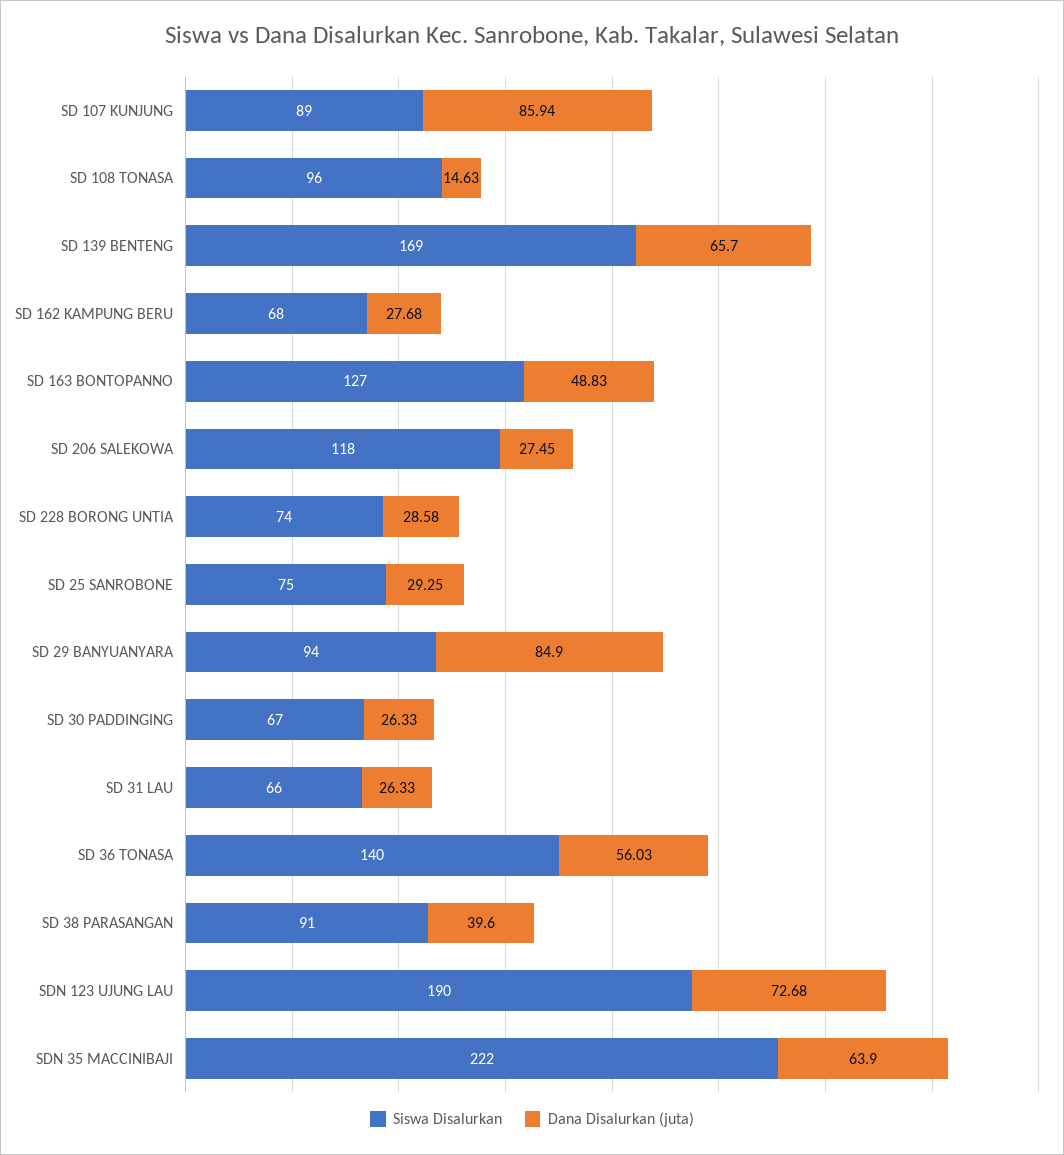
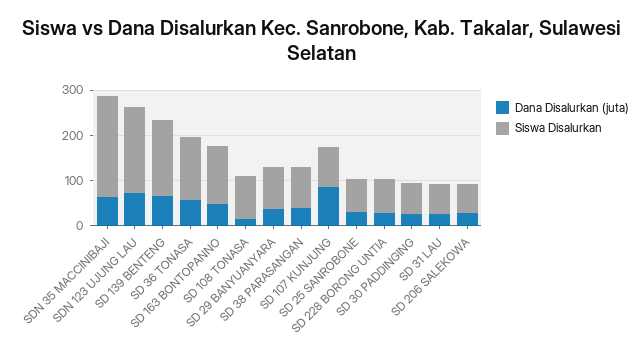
Siswa Disalurkan, SD 162 KAMPUNG BERU: 68 -> none
Dana Disalurkan (juta), SD 162 KAMPUNG BERU: 27.68 -> none
Siswa Disalurkan, SD 206 SALEKOWA: 118 -> 60
Dana Disalurkan (juta), SD 29 BANYUANYARA: 84.9 -> 40

